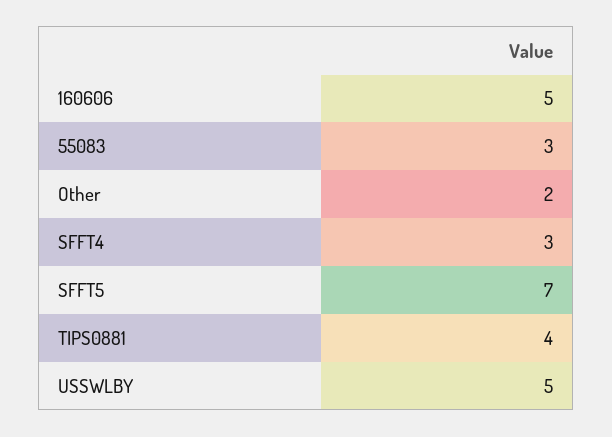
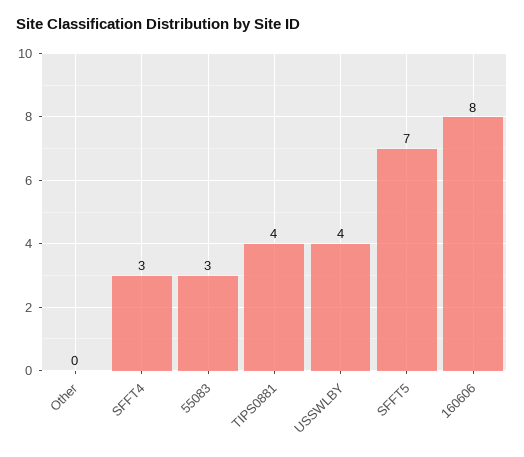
160606: 5 -> 8
Other: 2 -> 0
USSWLBY: 5 -> 4

